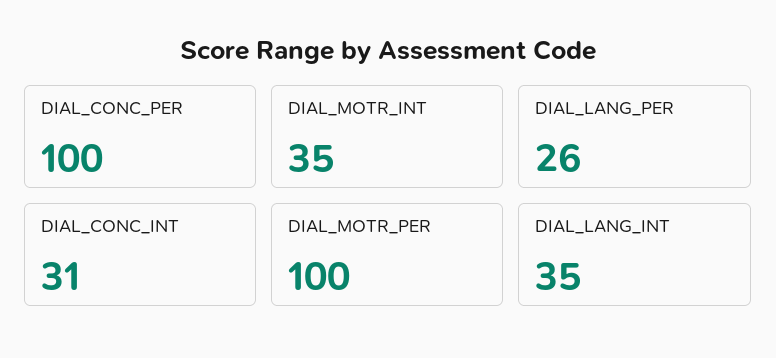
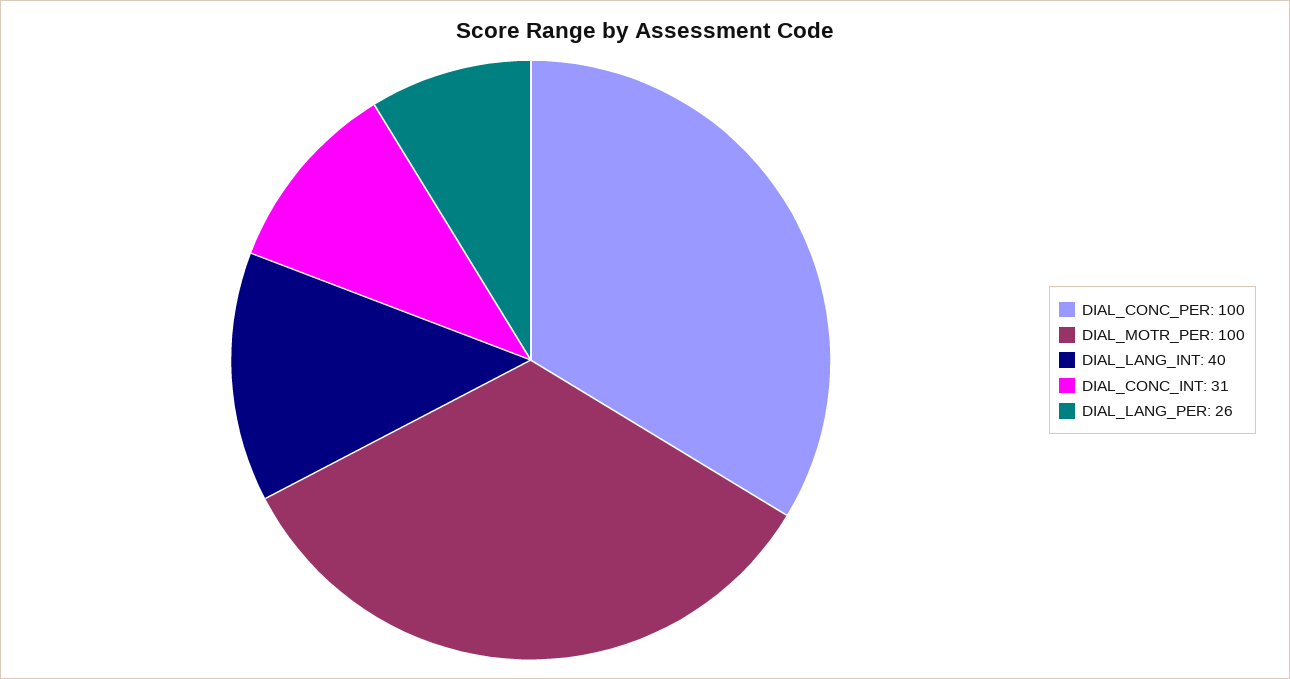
DIAL_MOTR_INT: 35 -> none
DIAL_LANG_INT: 35 -> 40

